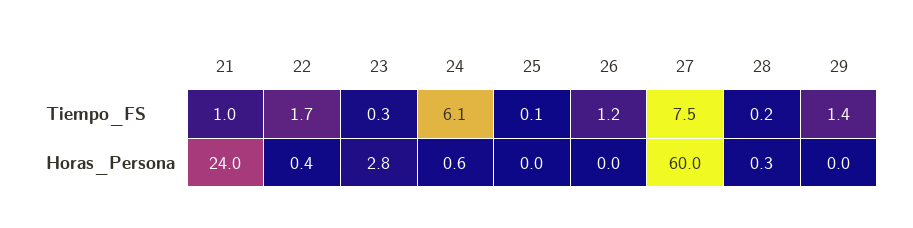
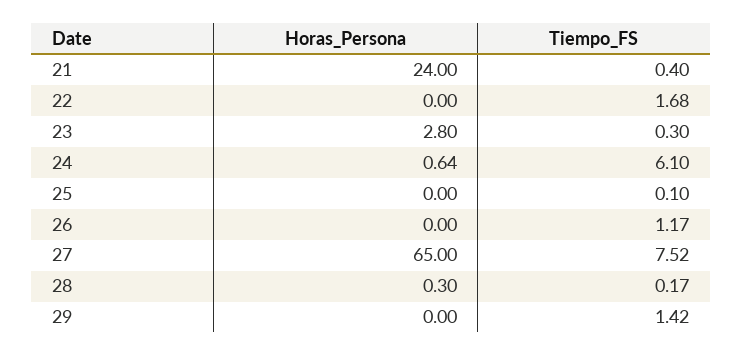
21, Tiempo_FS: 1 -> 0.4
22, Horas_Persona: 0.4 -> 0
27, Horas_Persona: 60 -> 65

